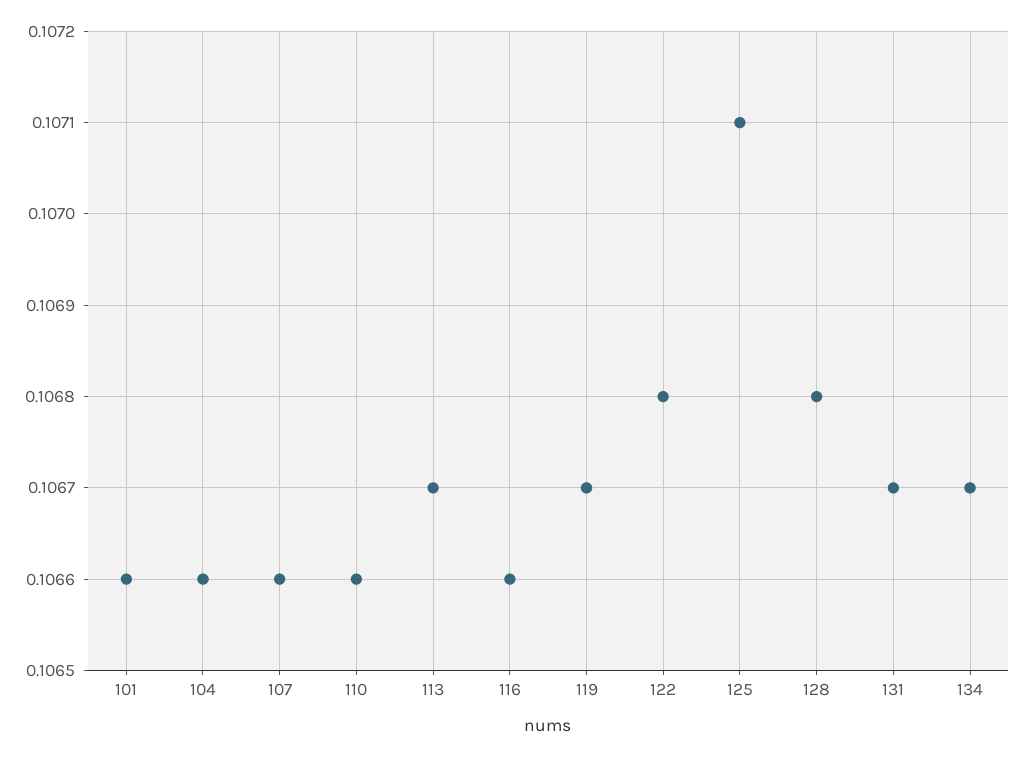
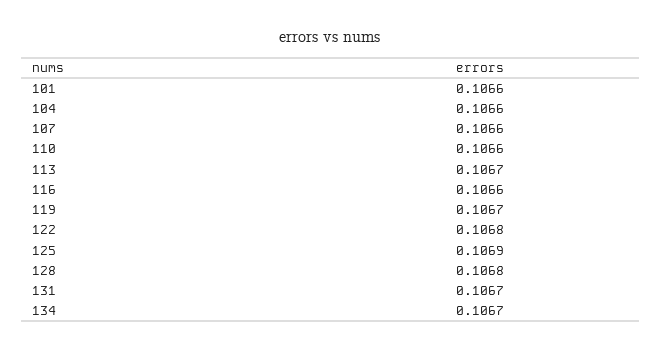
125: 0.1071 -> 0.1069

